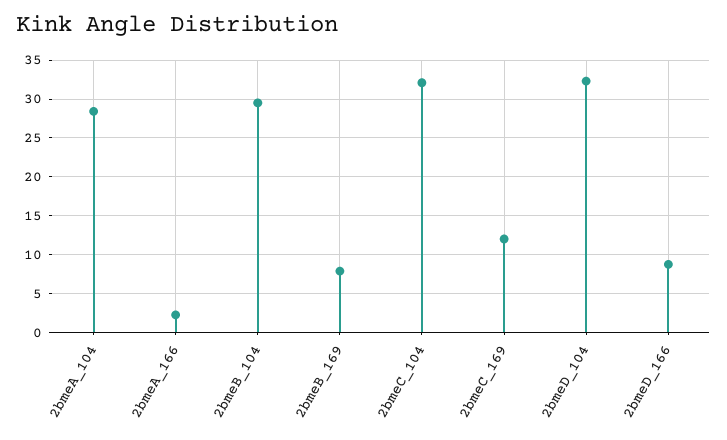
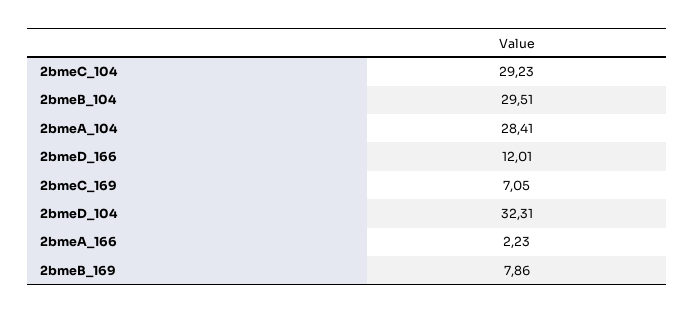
2bmeC_104: 32 -> 29.23
2bmeC_169: 12 -> 7.05
2bmeD_166: 9 -> 12.01

